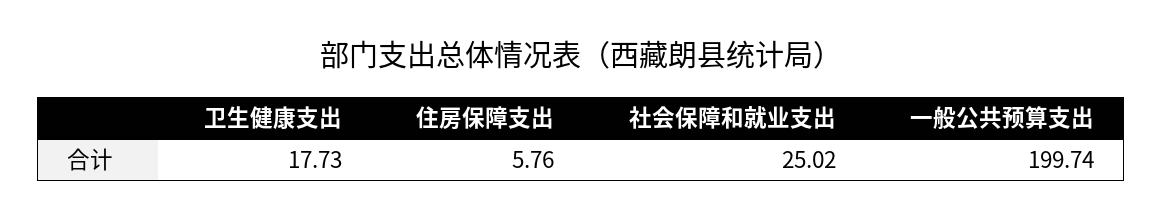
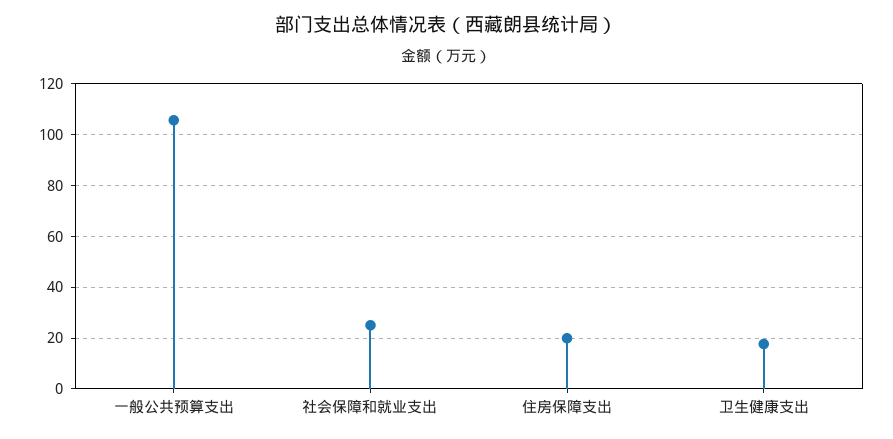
住房保障支出: 5.76 -> 20
一般公共预算支出: 199.74 -> 105

